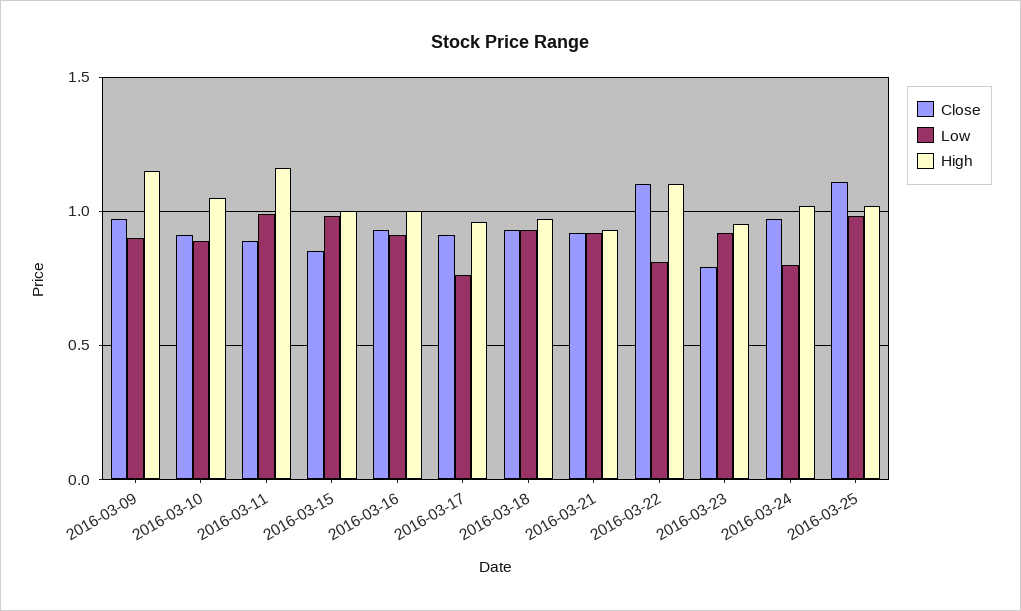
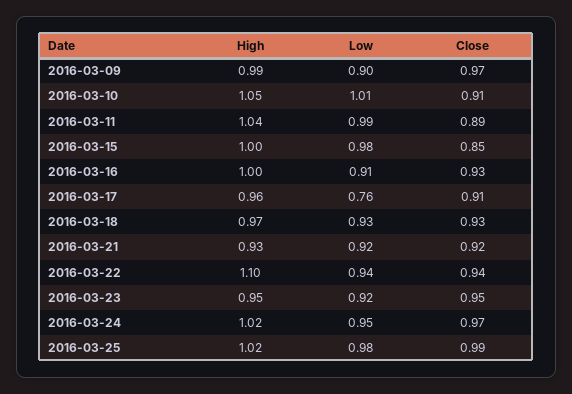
High, 2016-03-09: 1.15 -> 0.99
Low, 2016-03-10: 0.9 -> 1.01
High, 2016-03-11: 1.15 -> 1.04
Close, 2016-03-22: 1.1 -> 0.94
Low, 2016-03-22: 0.8 -> 0.94
Close, 2016-03-23: 0.8 -> 0.95
Low, 2016-03-24: 0.8 -> 0.95
Close, 2016-03-25: 1.1 -> 0.99

